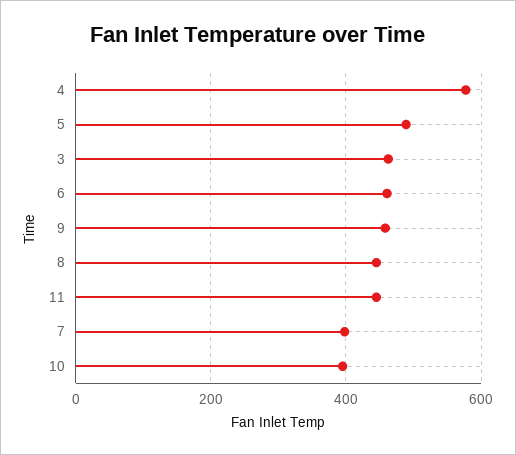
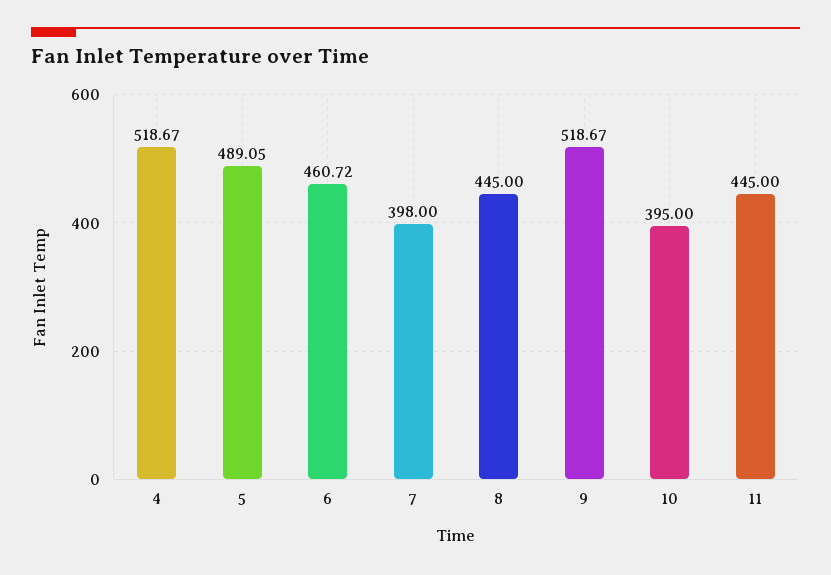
4: 580 -> 518.67
3: 460 -> none
9: 460 -> 518.67

